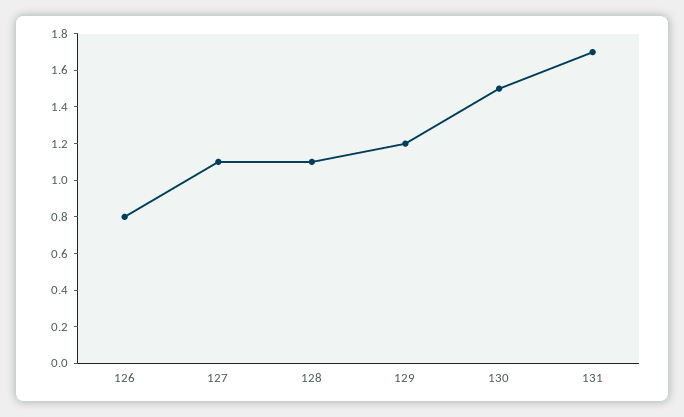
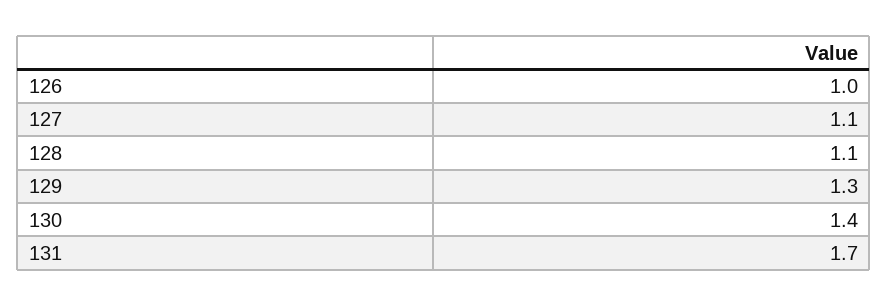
126: 0.8 -> 1
129: 1.2 -> 1.3
130: 1.5 -> 1.4

